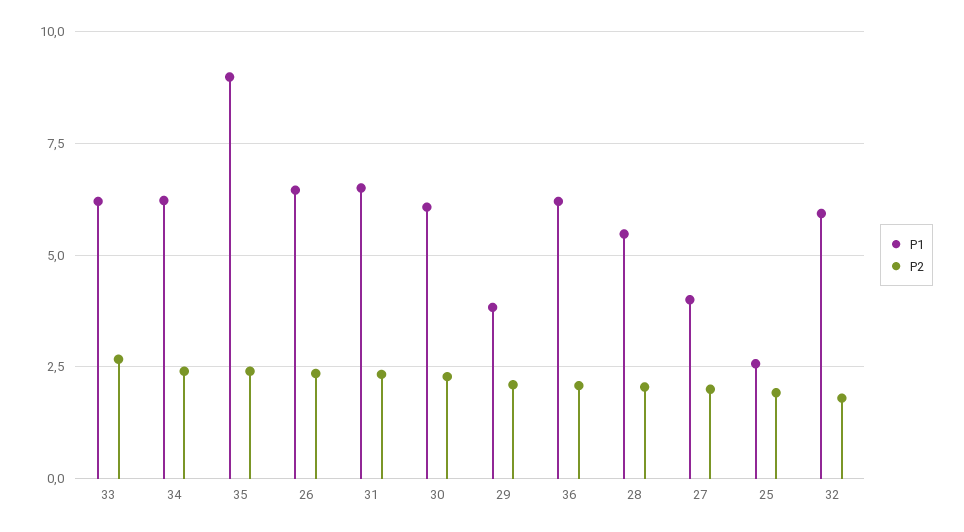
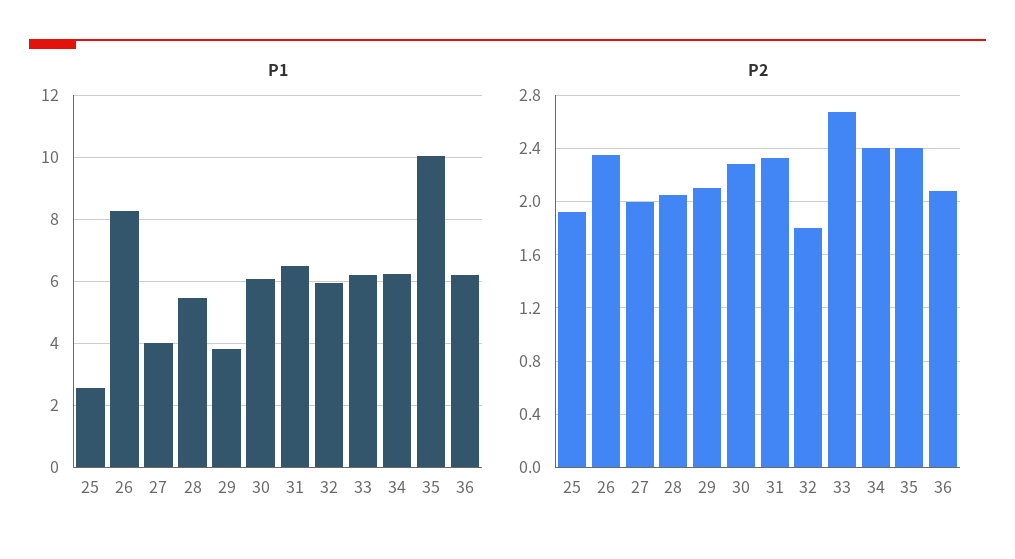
P1, 35: 9 -> 10
P1, 26: 6.5 -> 8.2

